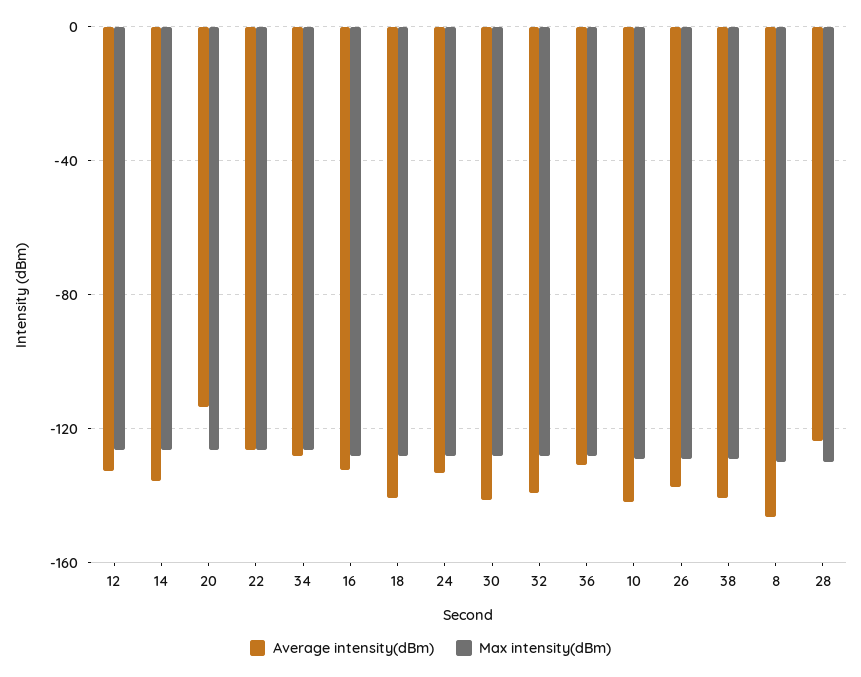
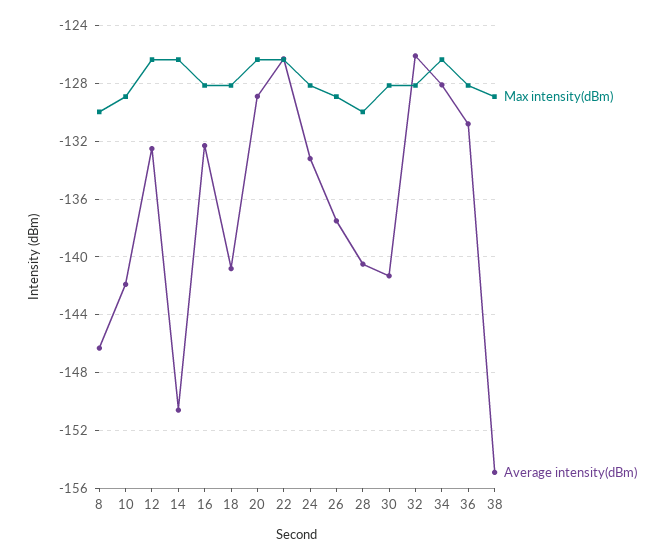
Average intensity(dBm), 14: -135 -> -150.5
Average intensity(dBm), 20: -115 -> -129
Average intensity(dBm), 32: -140 -> -126
Average intensity(dBm), 38: -140 -> -155
Average intensity(dBm), 28: -125 -> -140.5

